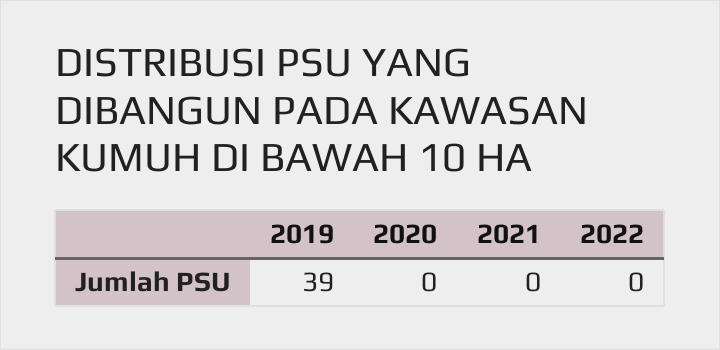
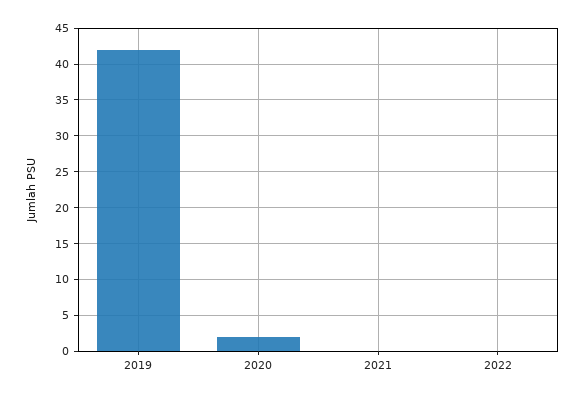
2019: 39 -> 42
2020: 0 -> 2

